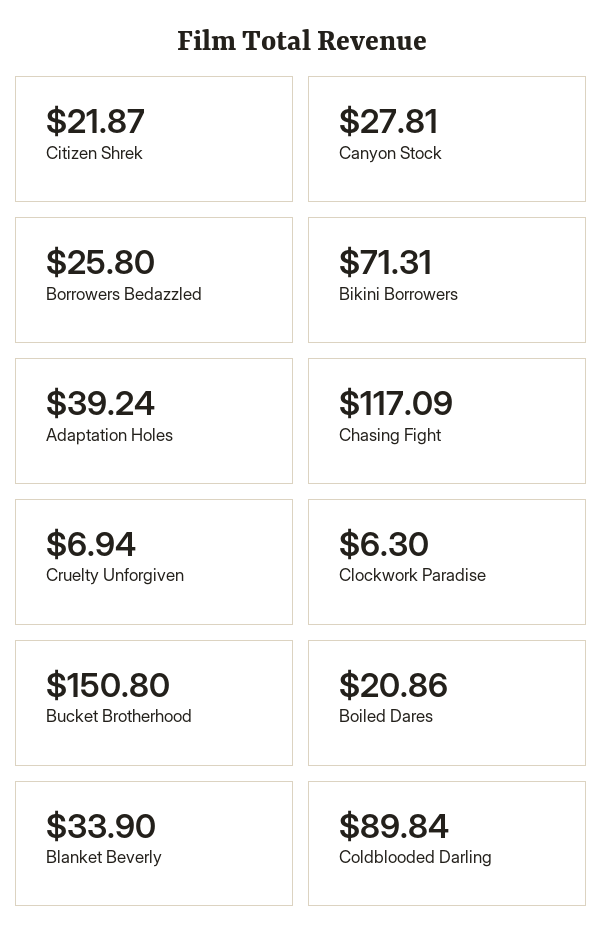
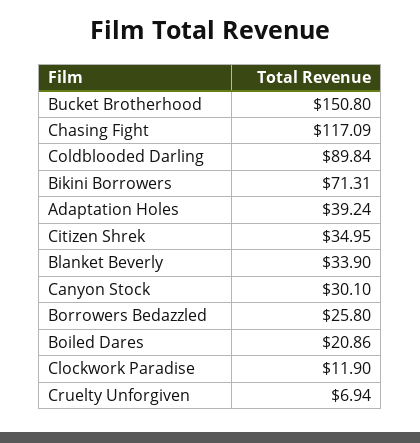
Citizen Shrek: 21.87 -> 34.95
Canyon Stock: 27.81 -> 30.1
Clockwork Paradise: 6.3 -> 11.9

